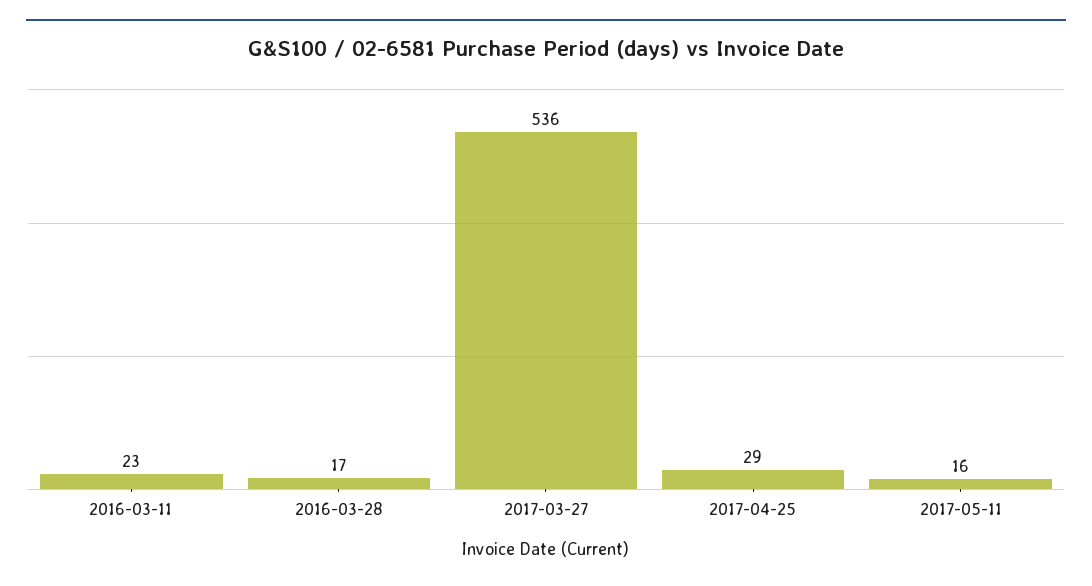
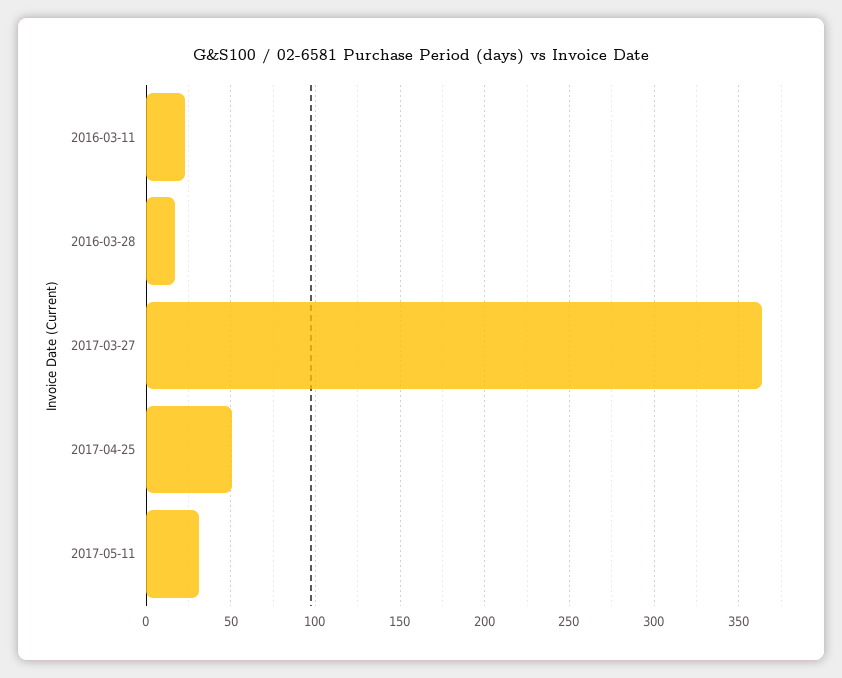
2017-03-27: 536 -> 365
2017-04-25: 29 -> 50
2017-05-11: 16 -> 30

